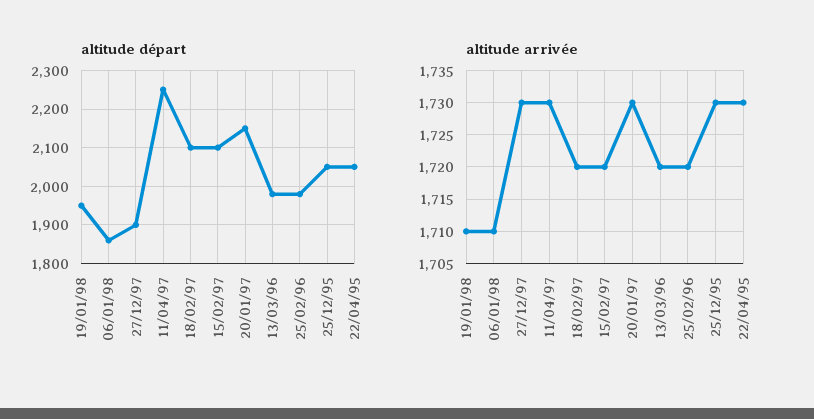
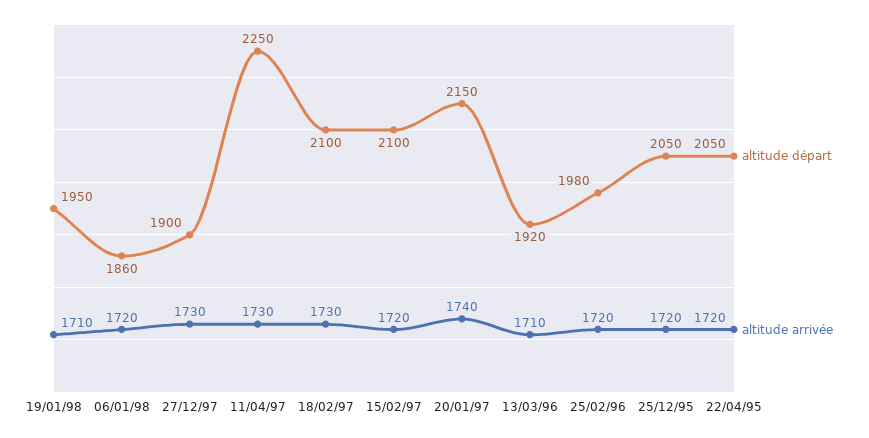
altitude départ, 13/03/96: 1980 -> 1920
altitude arrivée, 06/01/98: 1710 -> 1720
altitude arrivée, 18/02/97: 1720 -> 1730
altitude arrivée, 20/01/97: 1730 -> 1740
altitude arrivée, 13/03/96: 1720 -> 1710
altitude arrivée, 25/12/95: 1730 -> 1720
altitude arrivée, 22/04/95: 1730 -> 1720

